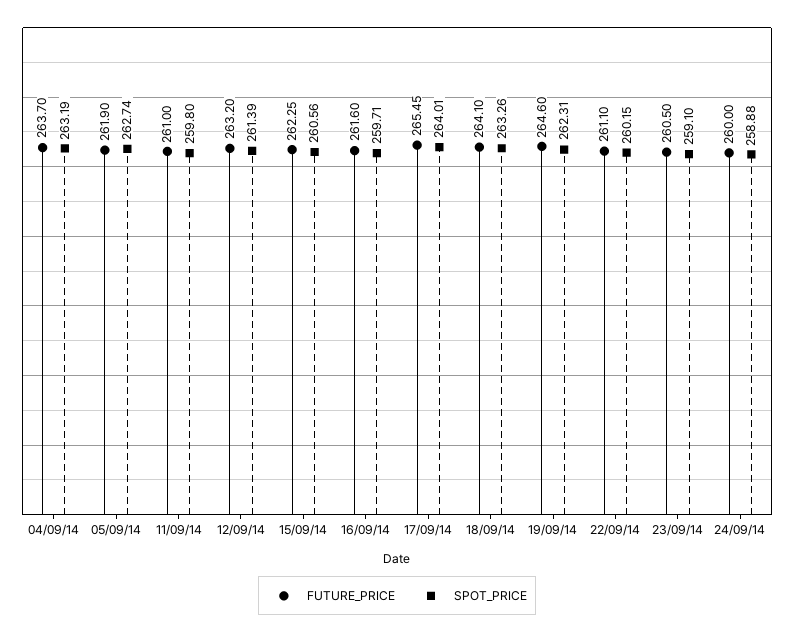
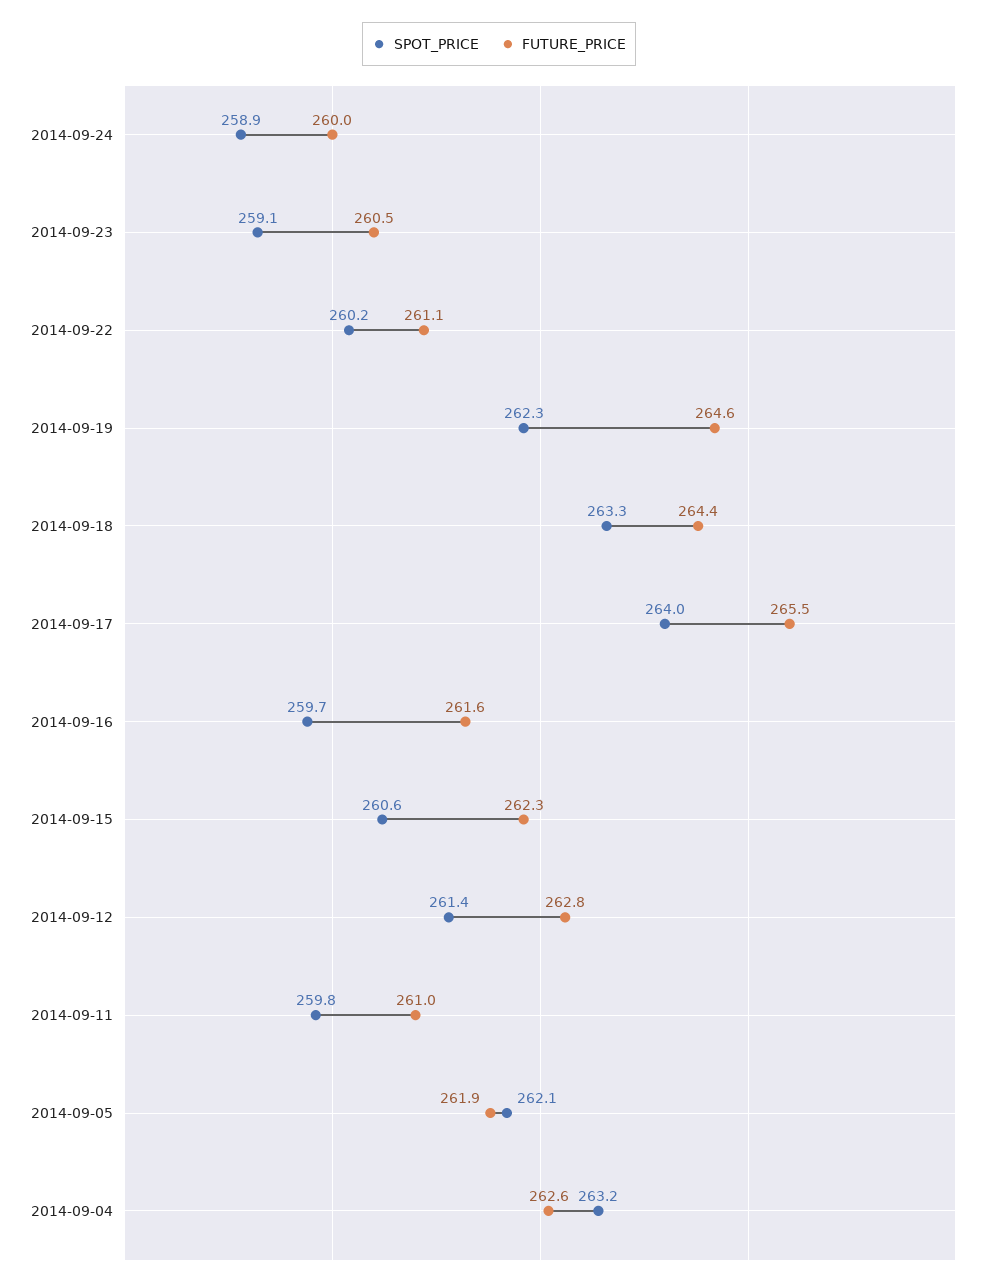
FUTURE_PRICE, 04/09/14: 263.7 -> 262.6
SPOT_PRICE, 05/09/14: 262.74 -> 262.1
FUTURE_PRICE, 12/09/14: 263.2 -> 262.8
FUTURE_PRICE, 18/09/14: 264.1 -> 264.4

